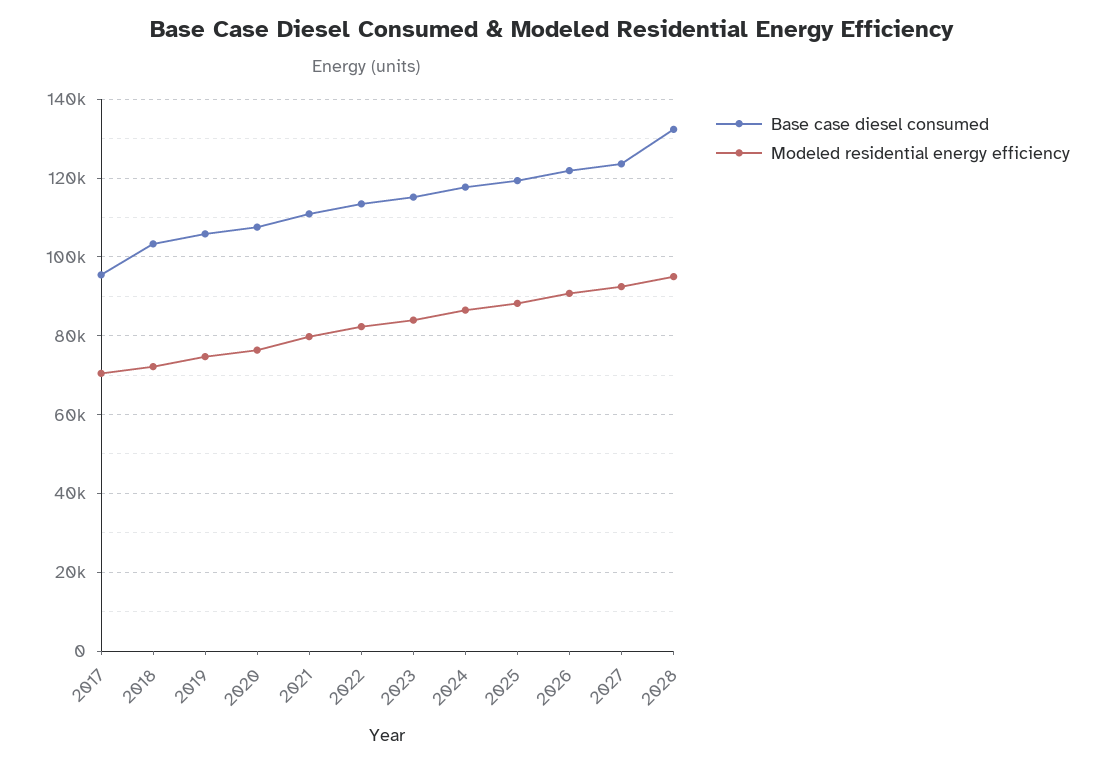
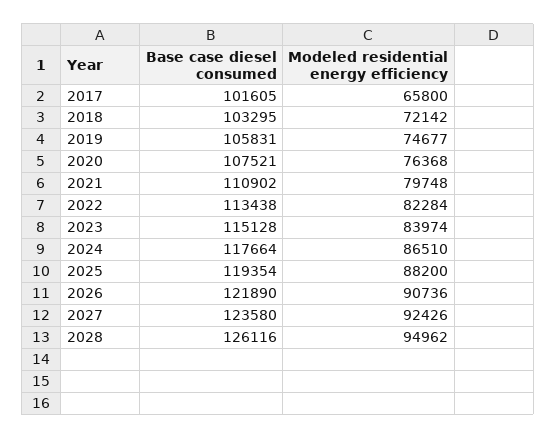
Base case diesel consumed, 2017: 96000 -> 101605
Modeled residential energy efficiency, 2017: 70000 -> 65800
Base case diesel consumed, 2028: 132000 -> 126116

